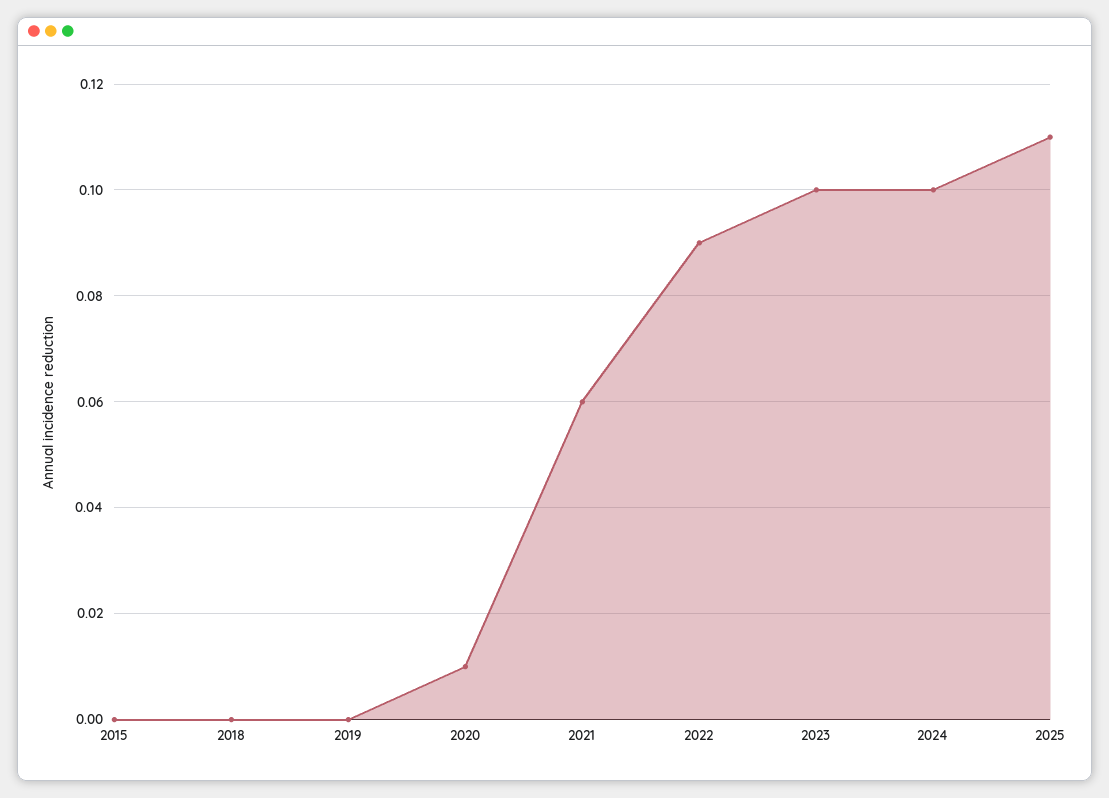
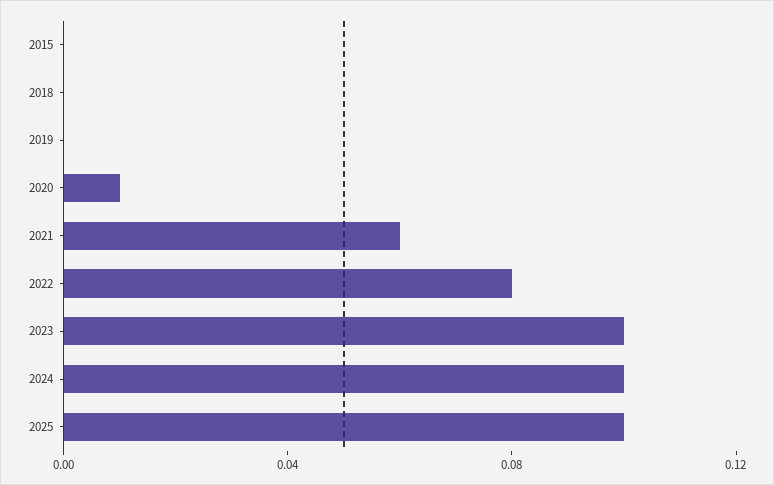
2022: 0.09 -> 0.08
2025: 0.11 -> 0.1

